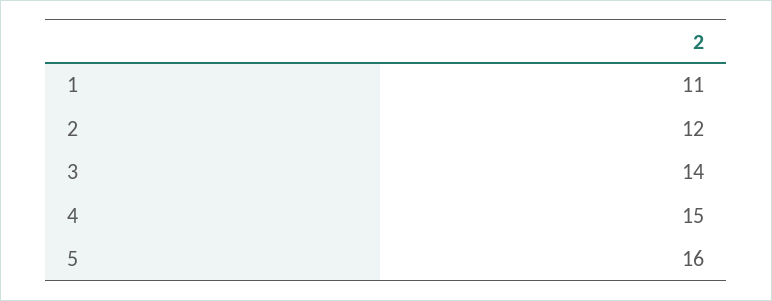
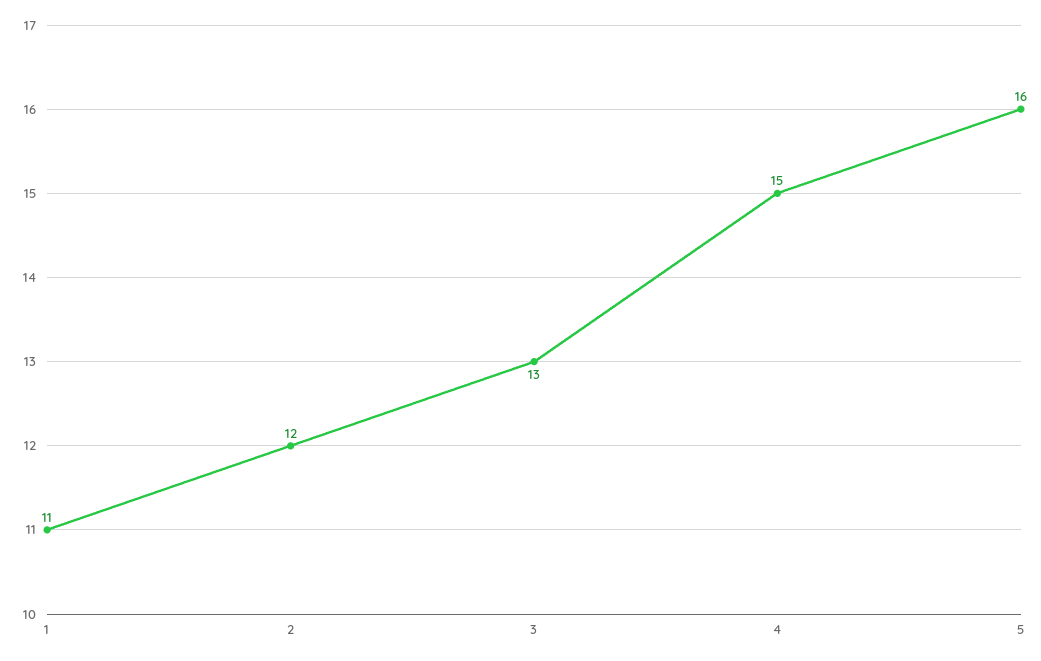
3: 14 -> 13

